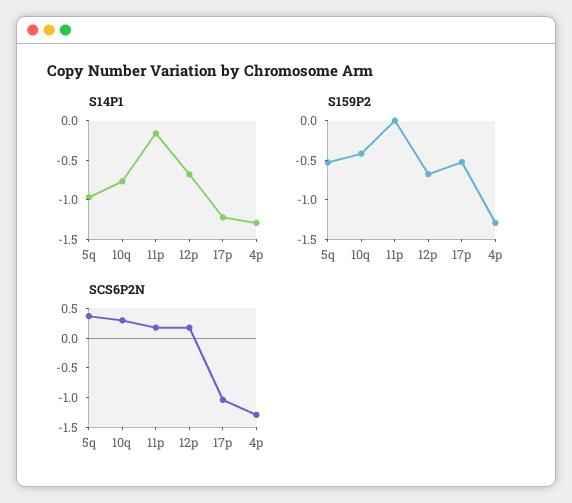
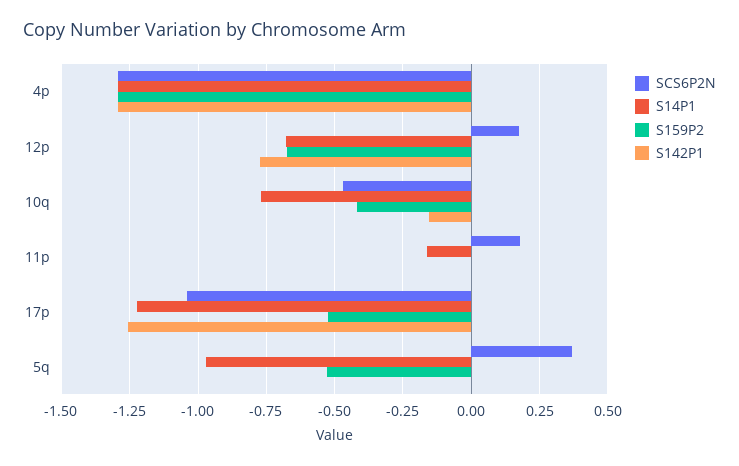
SCS6P2N, 10q: 0.25 -> -0.475
S142P1, 4p: none -> -1.3
S142P1, 12p: none -> -0.775
S142P1, 10q: none -> -0.15
S142P1, 11p: none -> 0
S142P1, 17p: none -> -1.25
S142P1, 5q: none -> 0

